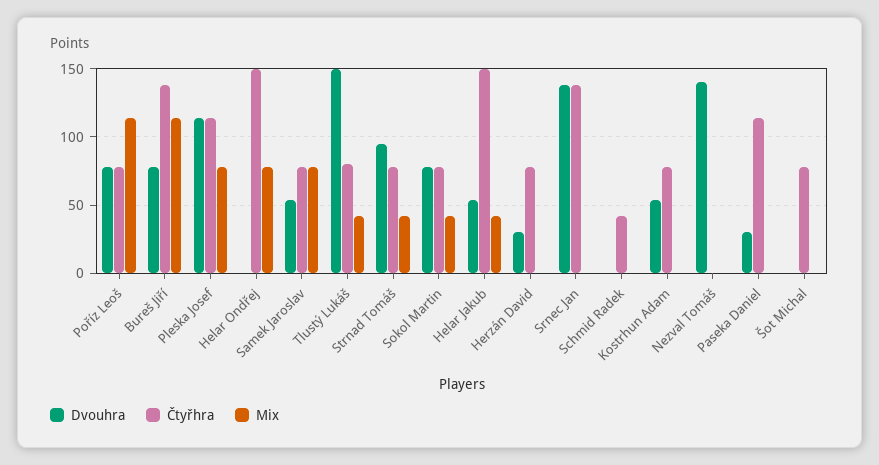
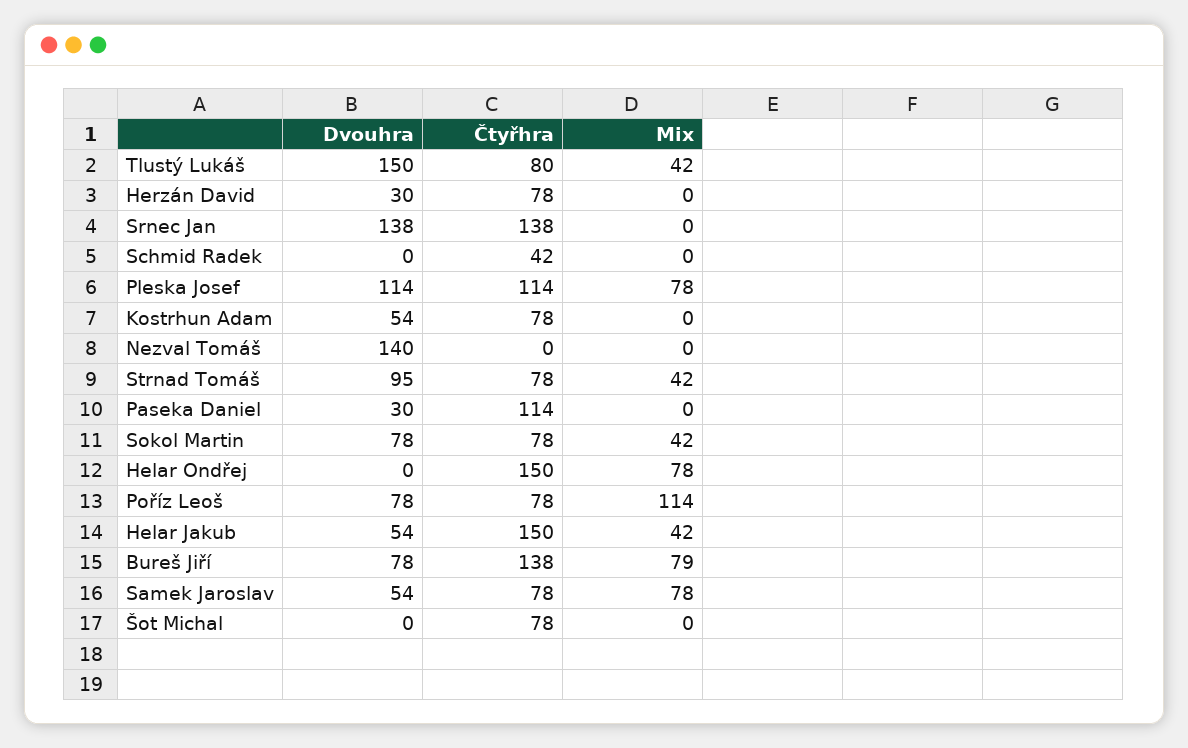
Mix, Bureš Jiří: 115 -> 79

